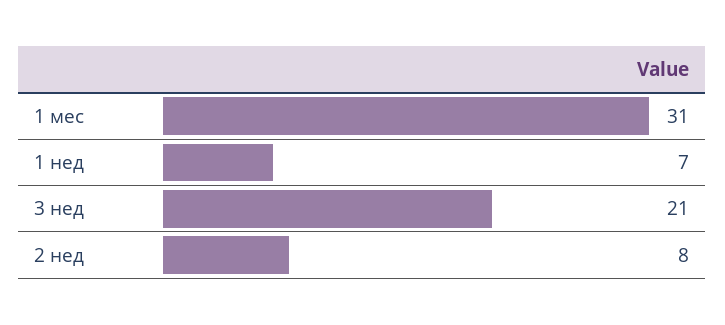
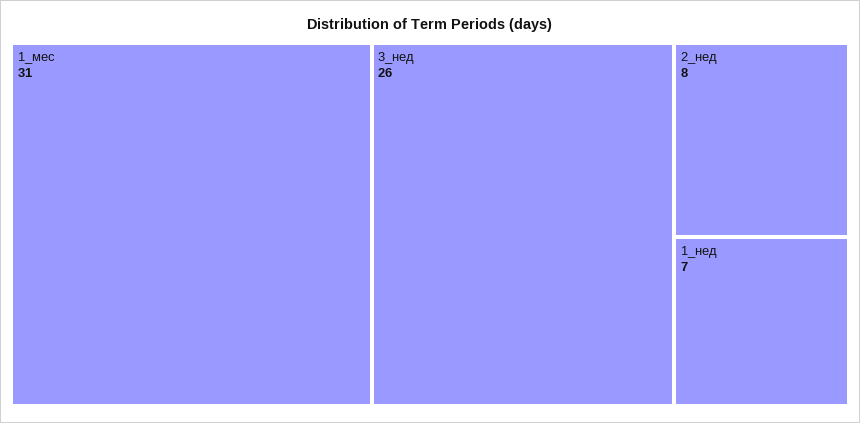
3 нед: 21 -> 26

